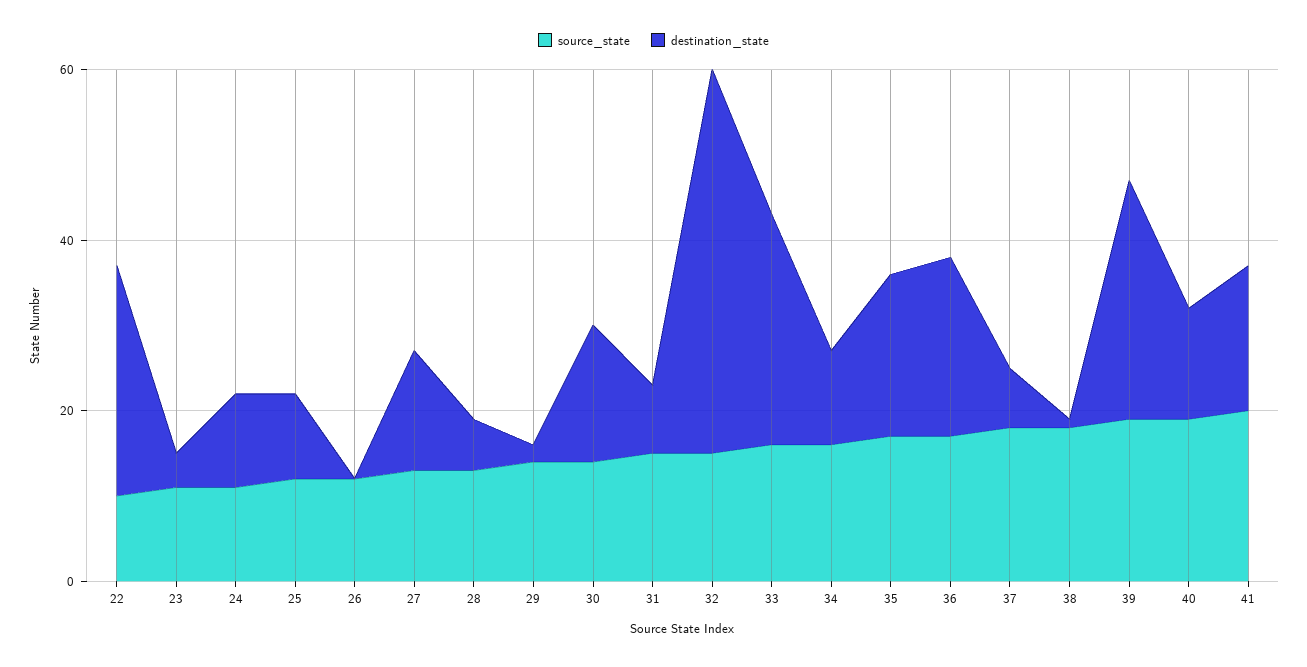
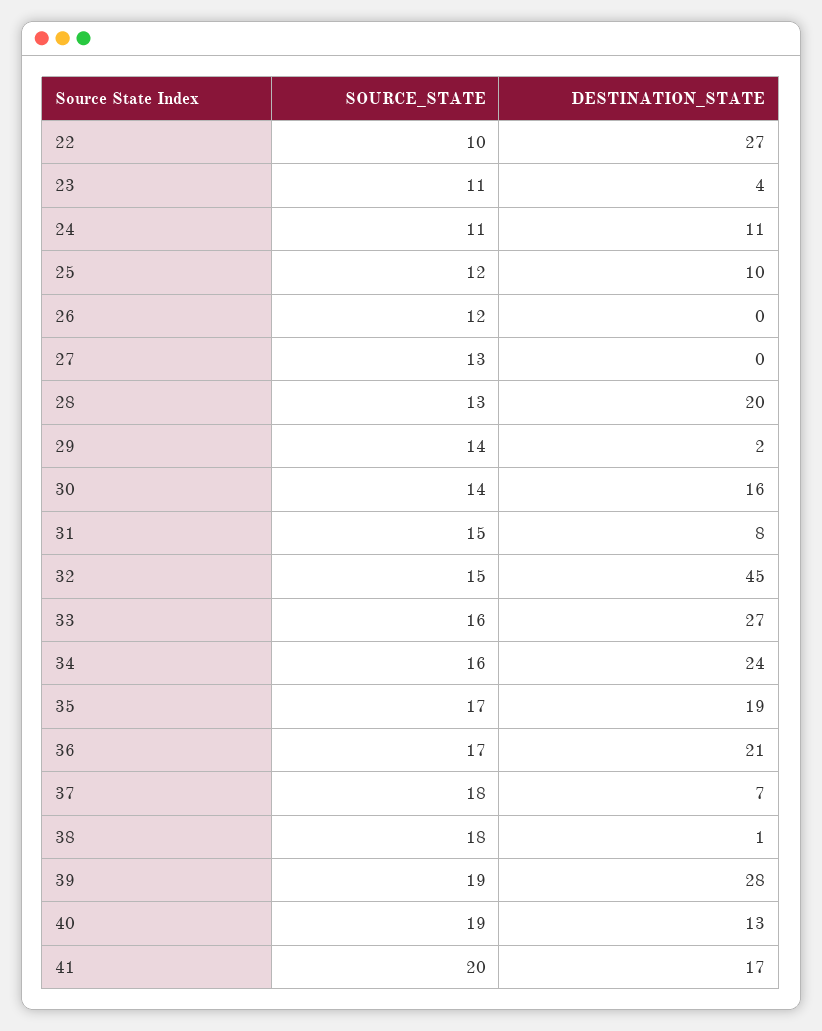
destination_state, 27: 15 -> 0
destination_state, 28: 5 -> 20
destination_state, 34: 10 -> 24

